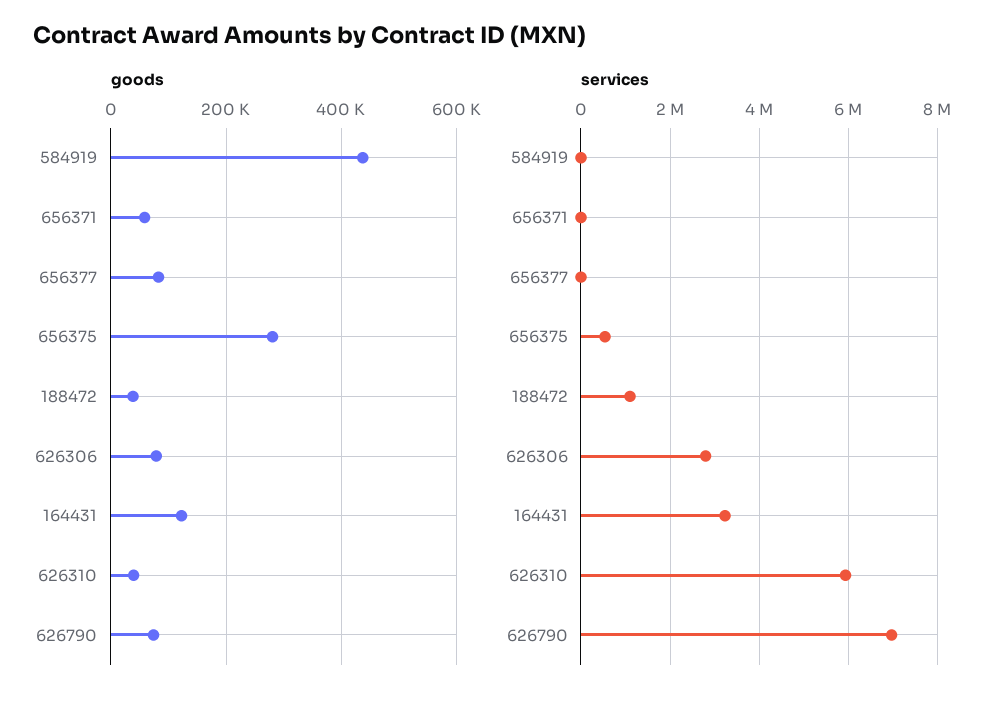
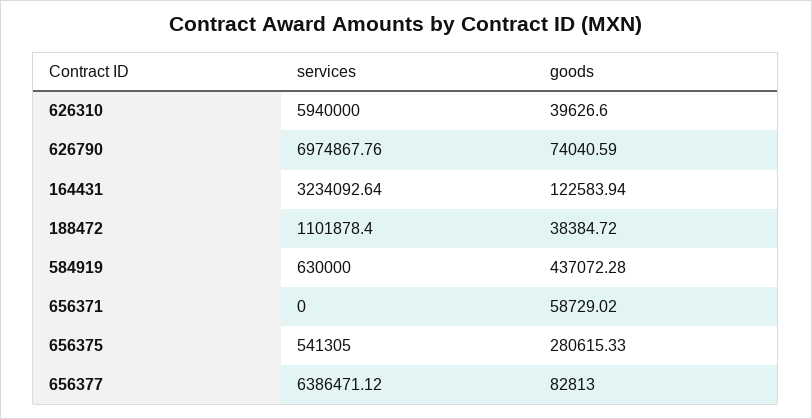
goods, 626306: 80000 -> none
services, 584919: 0 -> 630000
services, 656377: 0 -> 6386471.12
services, 626306: 2800000 -> none

